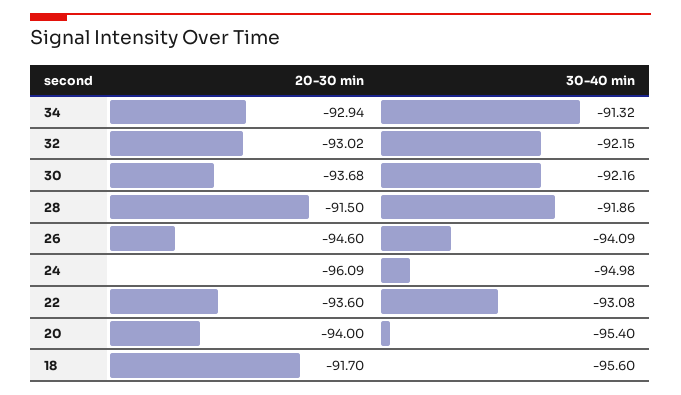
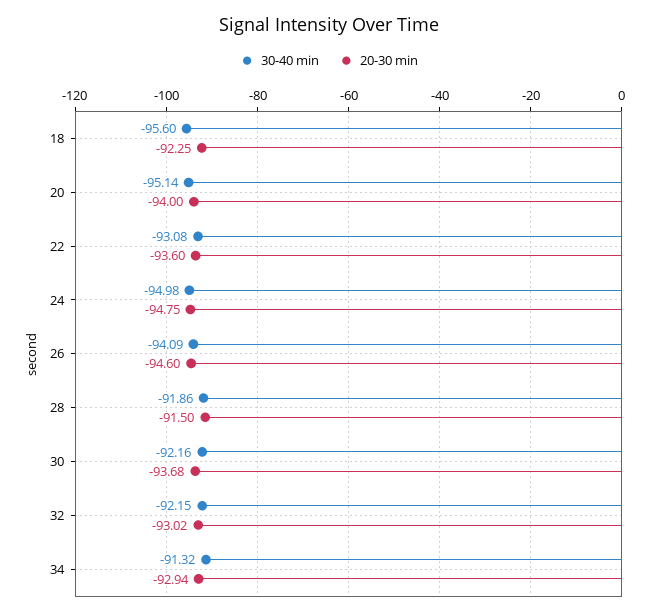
20-30 min, 24: -96.09 -> -94.75
30-40 min, 20: -95.4 -> -95.14
20-30 min, 18: -91.7 -> -92.25

